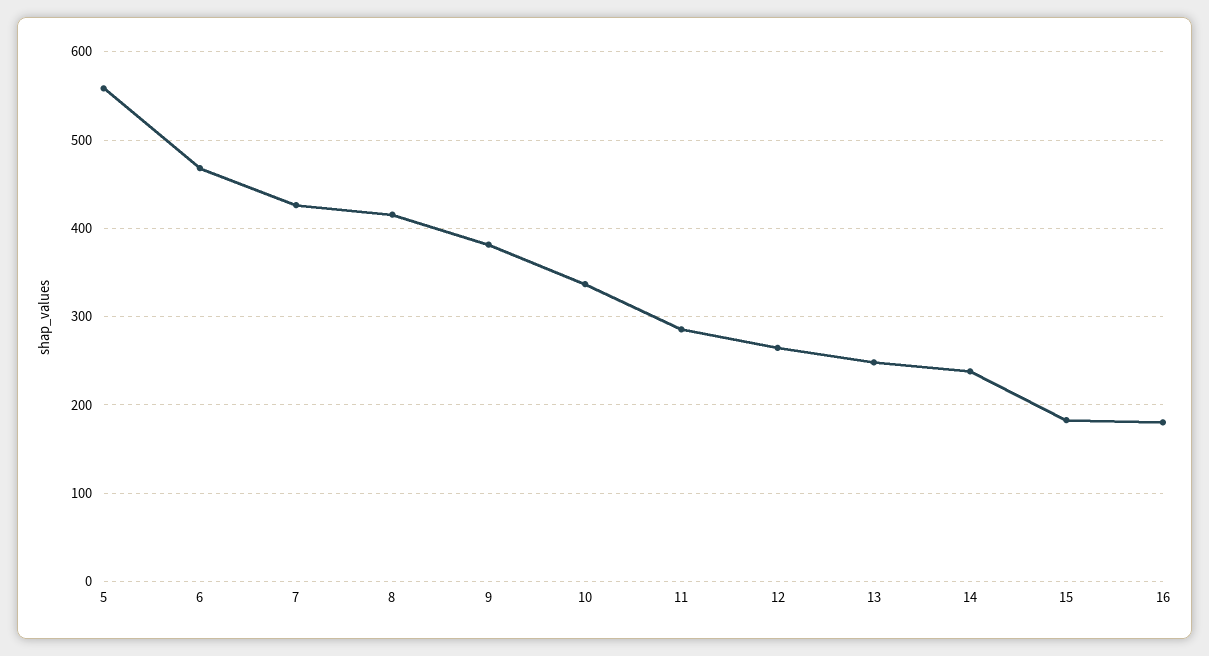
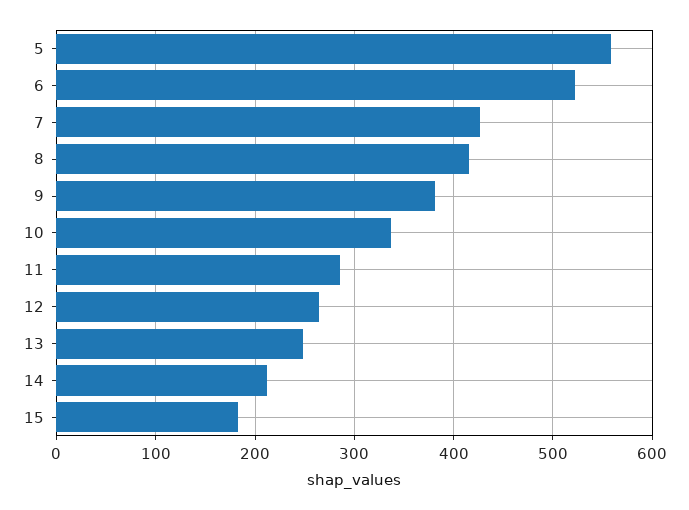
6: 470 -> 520
14: 240 -> 210
16: 180 -> none

